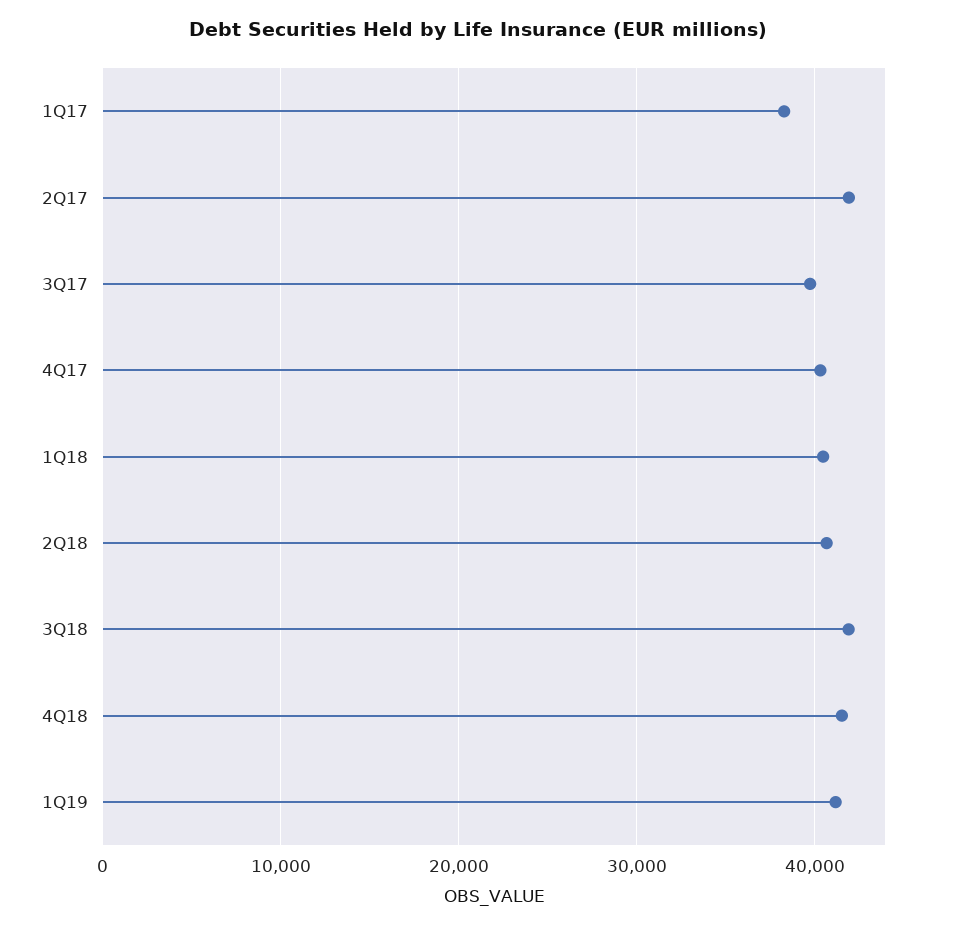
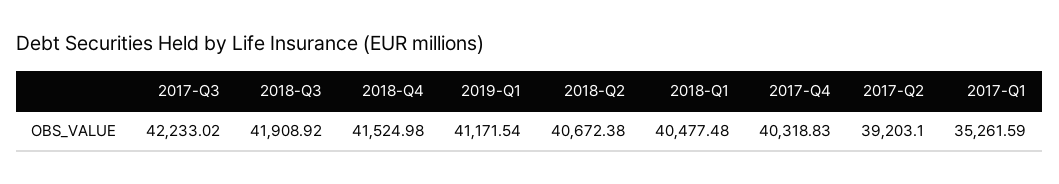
1Q17: 38000 -> 35261.59
2Q17: 42000 -> 39203.1
3Q17: 40000 -> 42233.02

